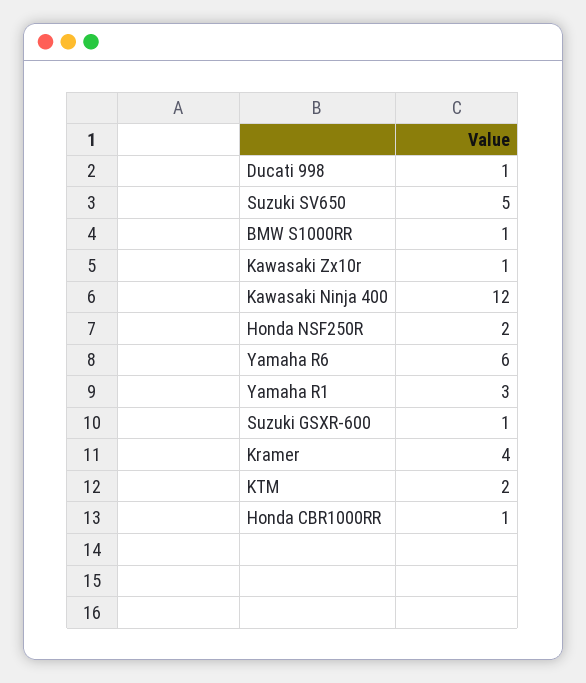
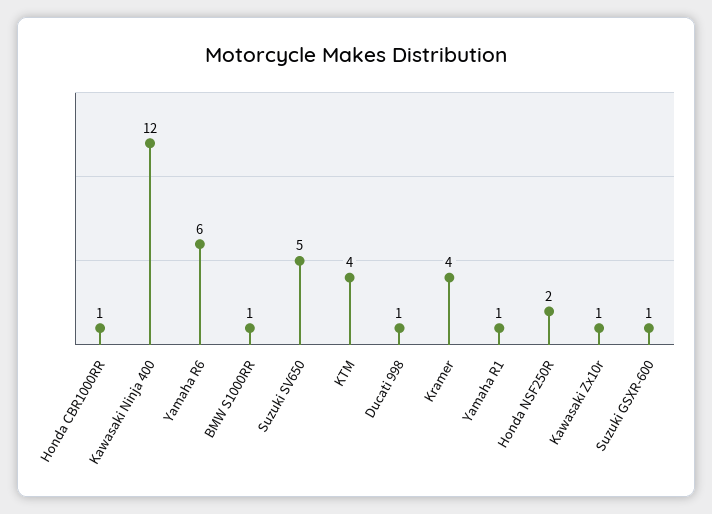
Yamaha R1: 3 -> 1
KTM: 2 -> 4

